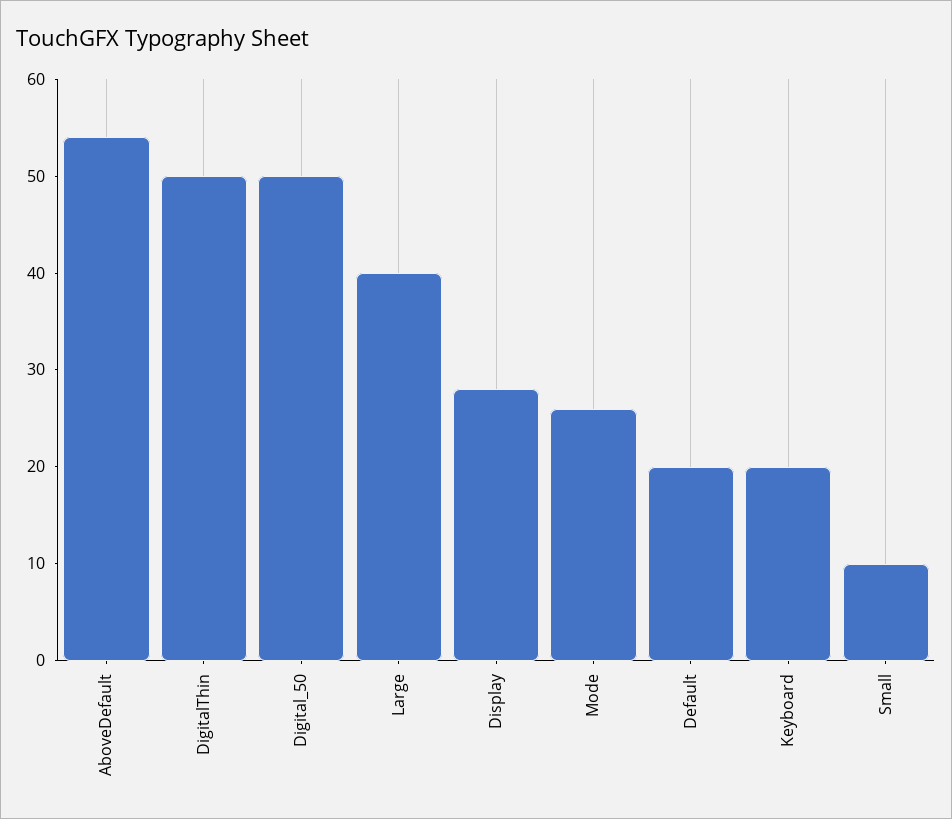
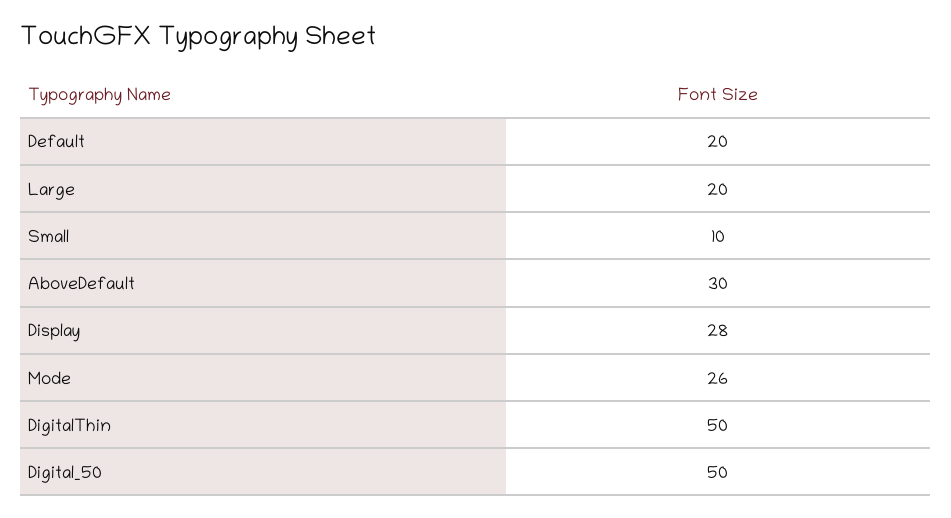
AboveDefault: 54 -> 30
Large: 40 -> 20
Keyboard: 20 -> none

